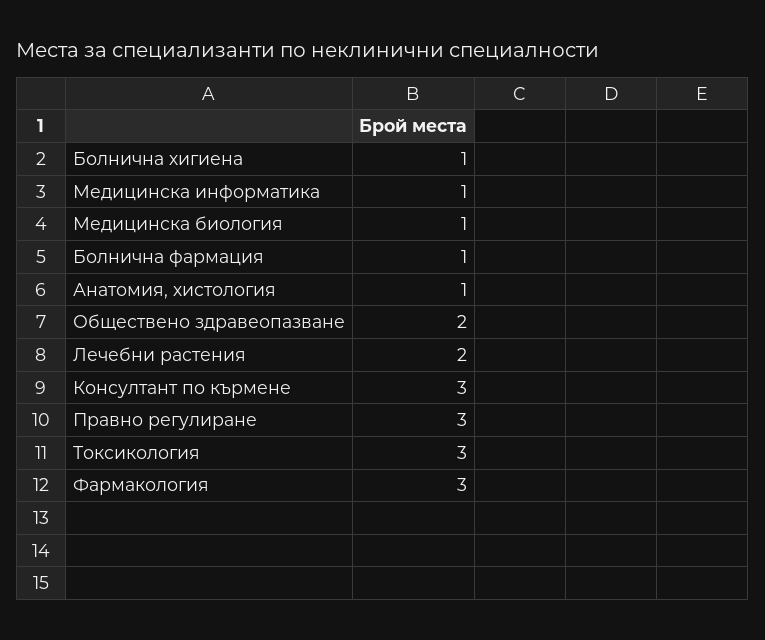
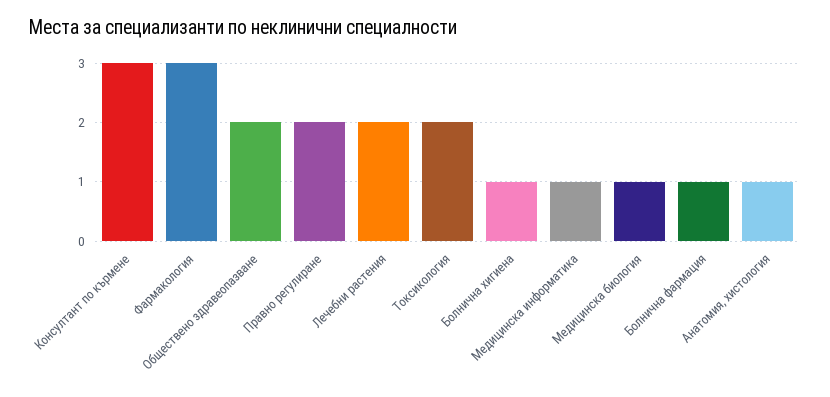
Правно регулиране: 3 -> 2
Токсикология: 3 -> 2

